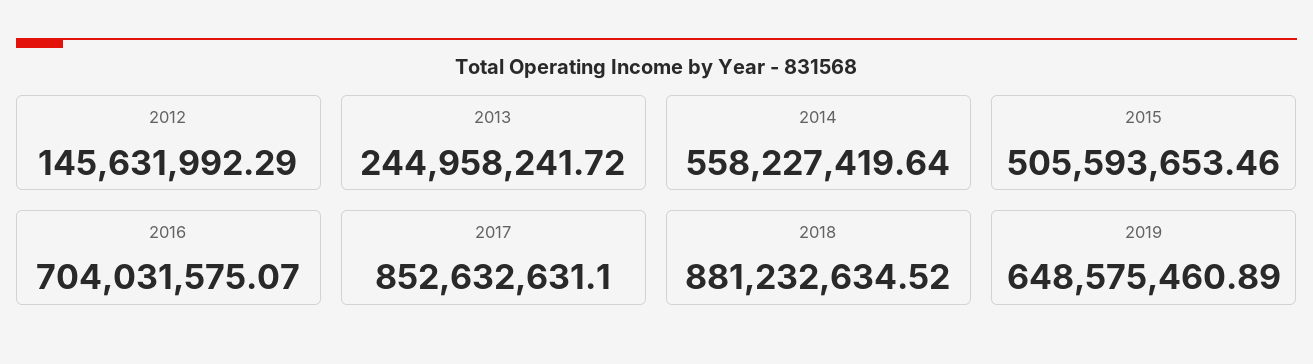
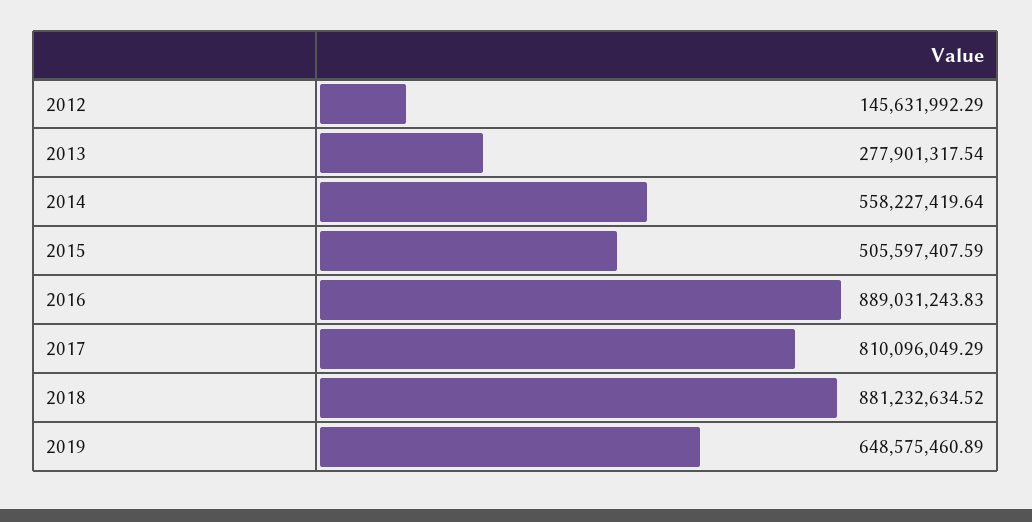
2013: 244958241.72 -> 277901317.54
2015: 505593653.46 -> 505597407.59
2016: 704031575.07 -> 889031243.83
2017: 852632631.1 -> 810096049.29

